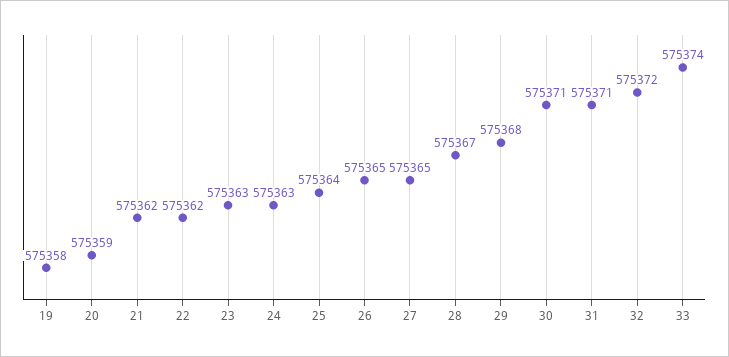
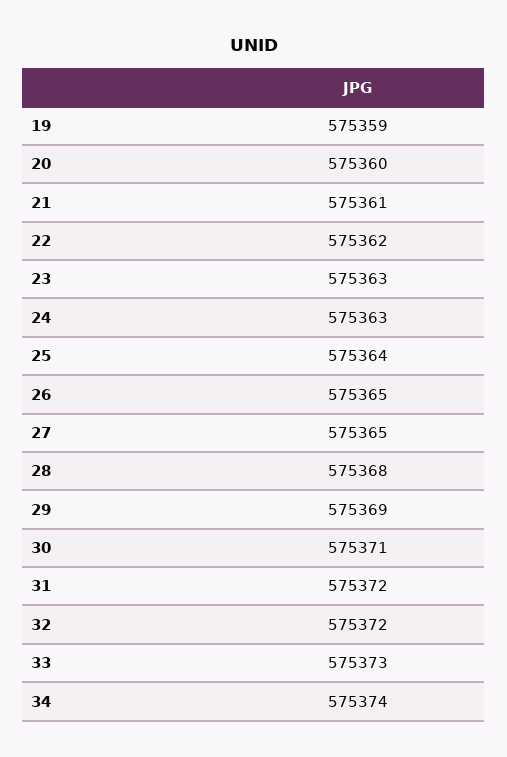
19: 575358 -> 575359
20: 575359 -> 575360
21: 575362 -> 575361
28: 575367 -> 575368
29: 575368 -> 575369
31: 575371 -> 575372
33: 575374 -> 575373
34: none -> 575374

